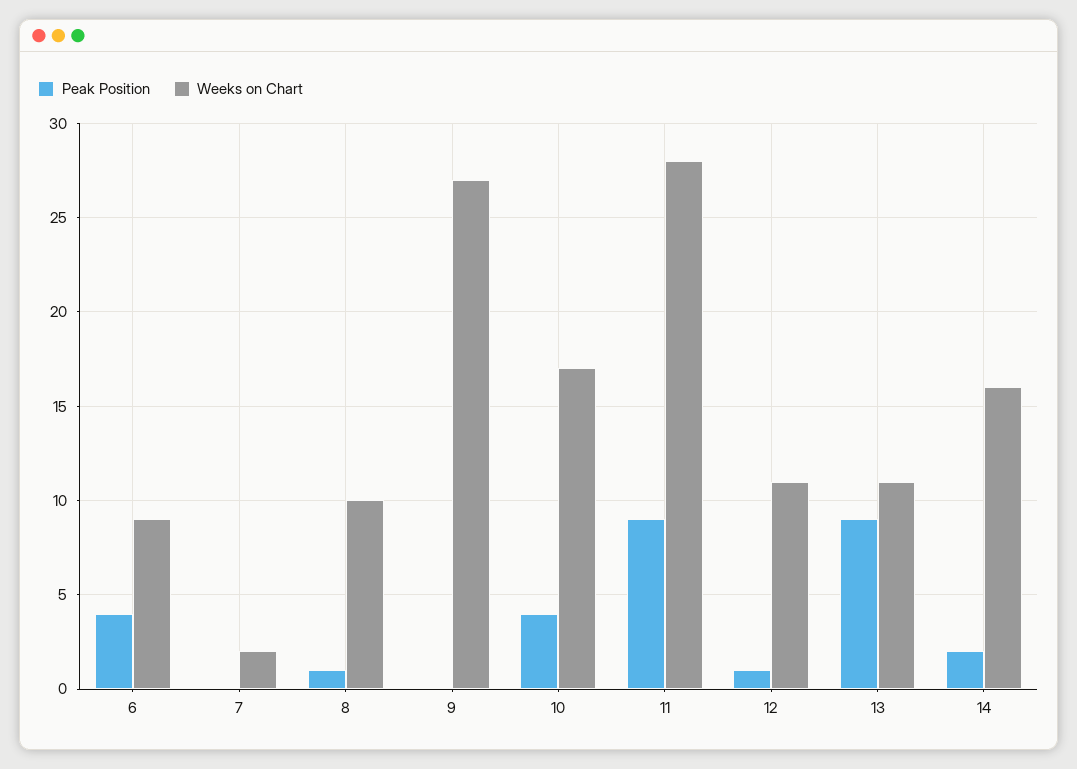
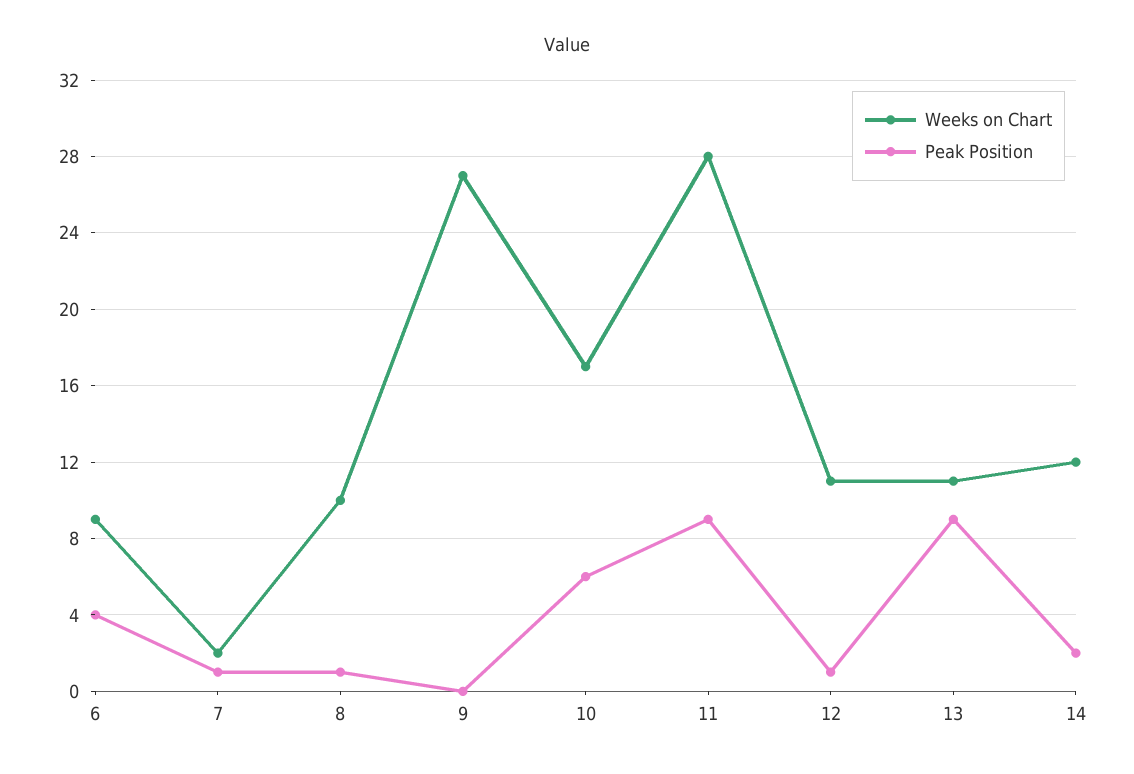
Peak Position, 7: 0 -> 1
Peak Position, 10: 4 -> 6
Weeks on Chart, 14: 16 -> 12

